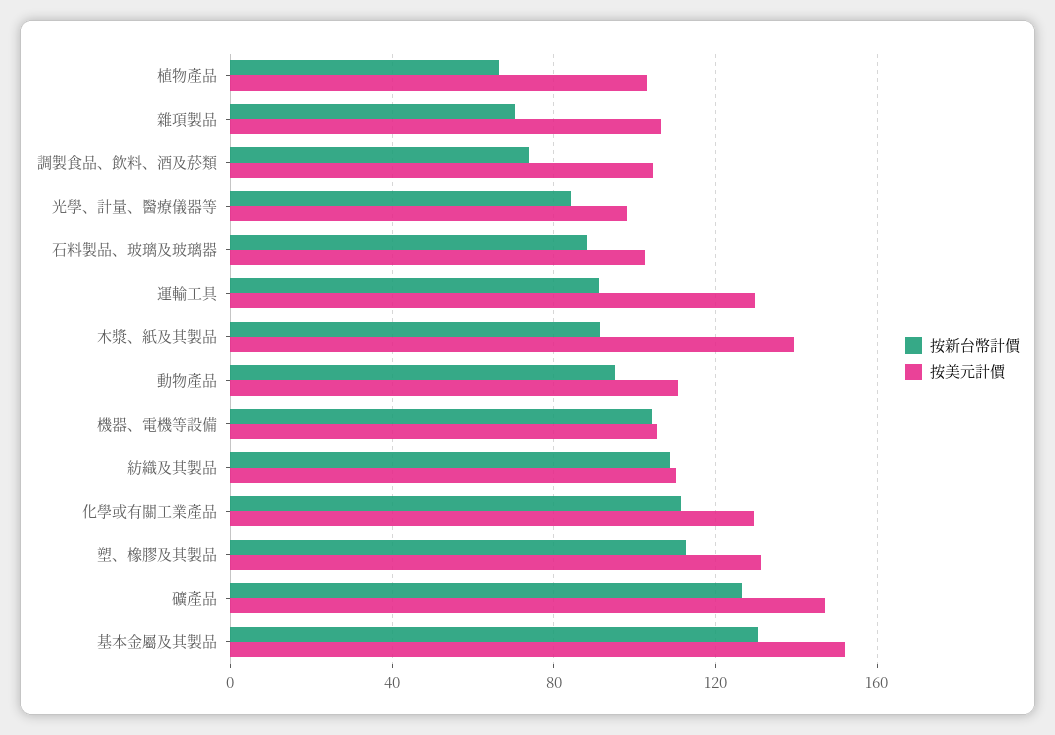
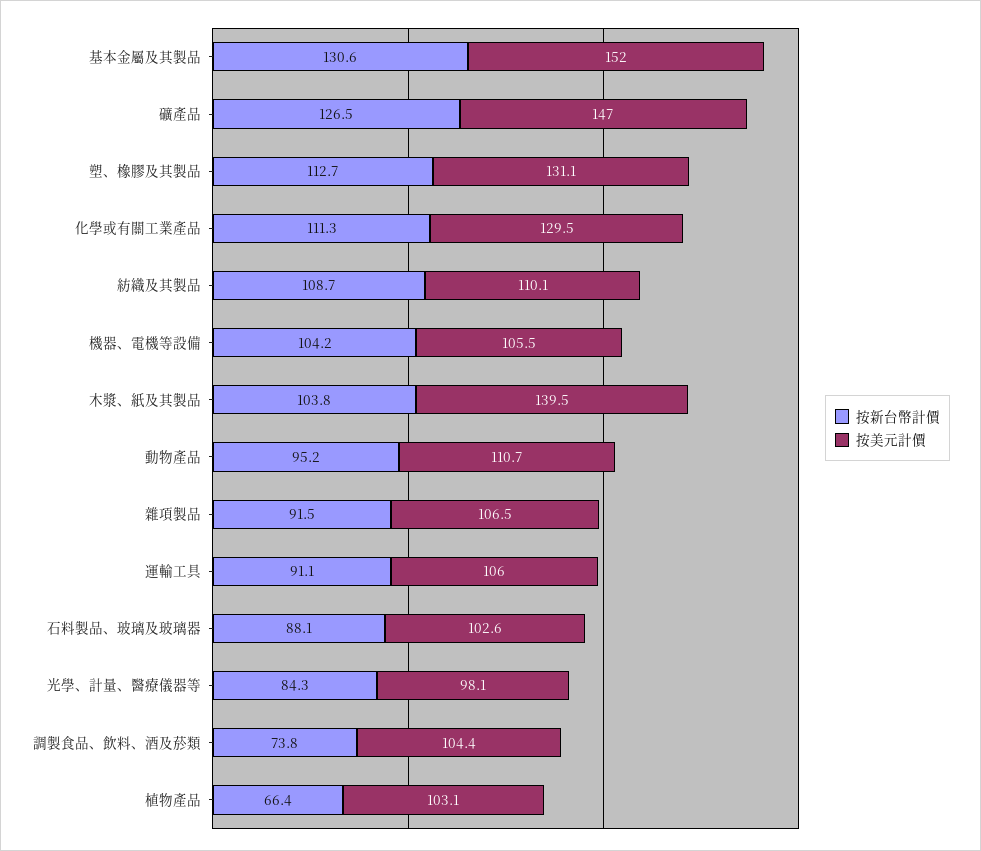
按新台幣計價, 雜項製品: 70 -> 91.5
按美元計價, 運輸工具: 130 -> 106
按新台幣計價, 木漿、紙及其製品: 90 -> 103.8

